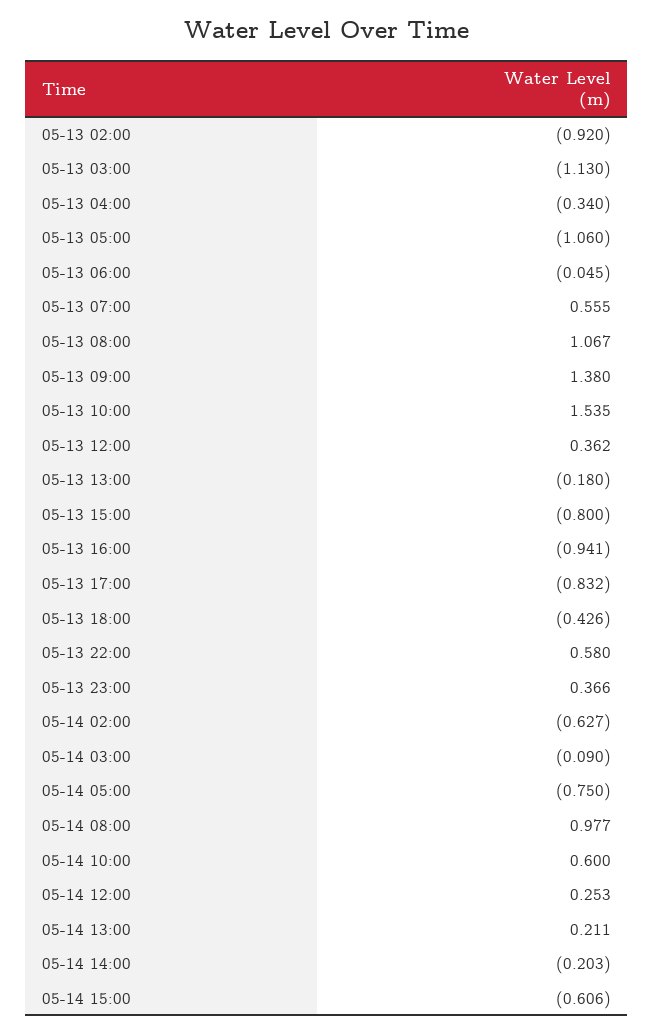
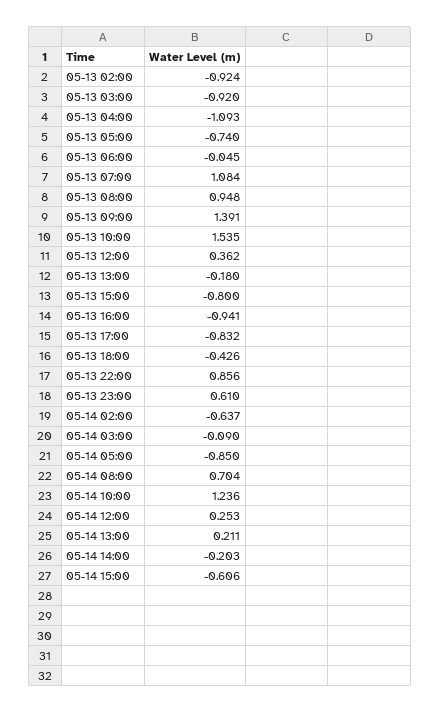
05-13 02:00: -0.92 -> -0.924
05-13 03:00: -1.13 -> -0.92
05-13 04:00: -0.34 -> -1.093
05-13 05:00: -1.06 -> -0.74
05-13 07:00: 0.555 -> 1.084
05-13 08:00: 1.067 -> 0.948
05-13 09:00: 1.38 -> 1.391
05-13 22:00: 0.58 -> 0.856
05-13 23:00: 0.366 -> 0.61
05-14 02:00: -0.627 -> -0.637
05-14 05:00: -0.75 -> -0.85
05-14 08:00: 0.977 -> 0.704
05-14 10:00: 0.6 -> 1.236

